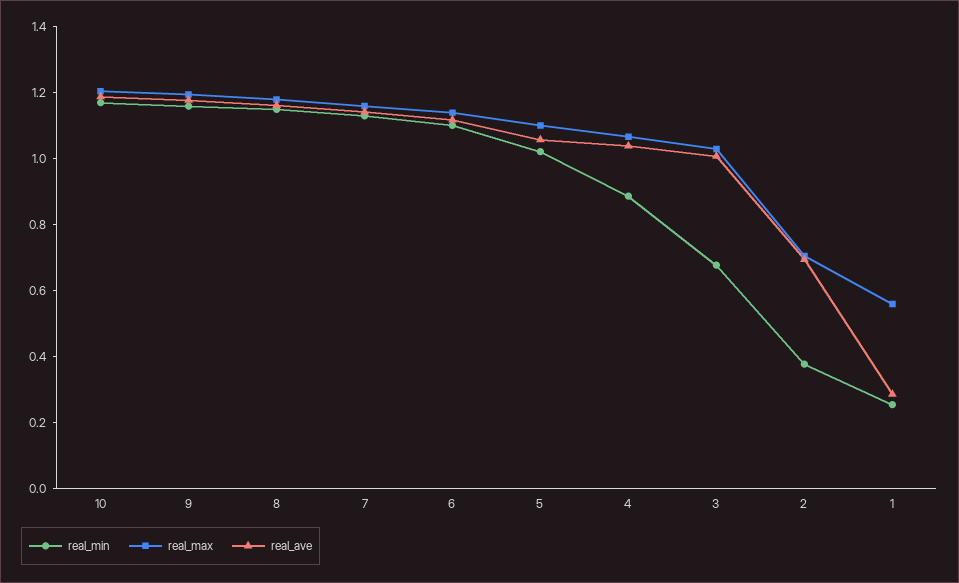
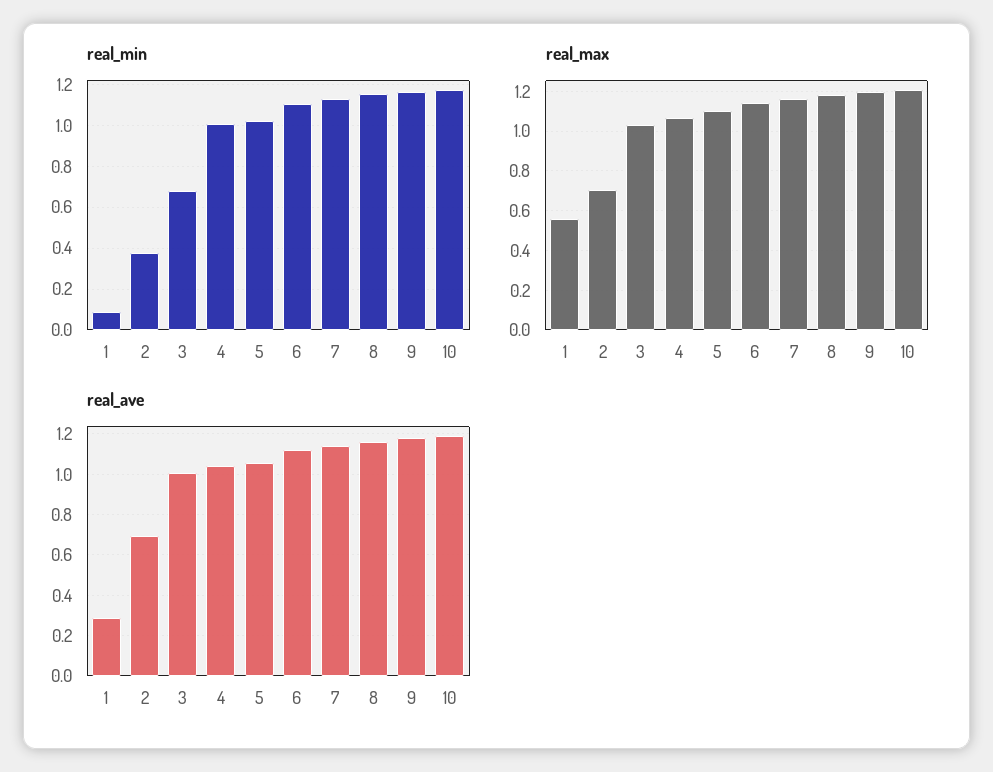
real_min, 4: 0.9 -> 1
real_min, 1: 0.25 -> 0.1

